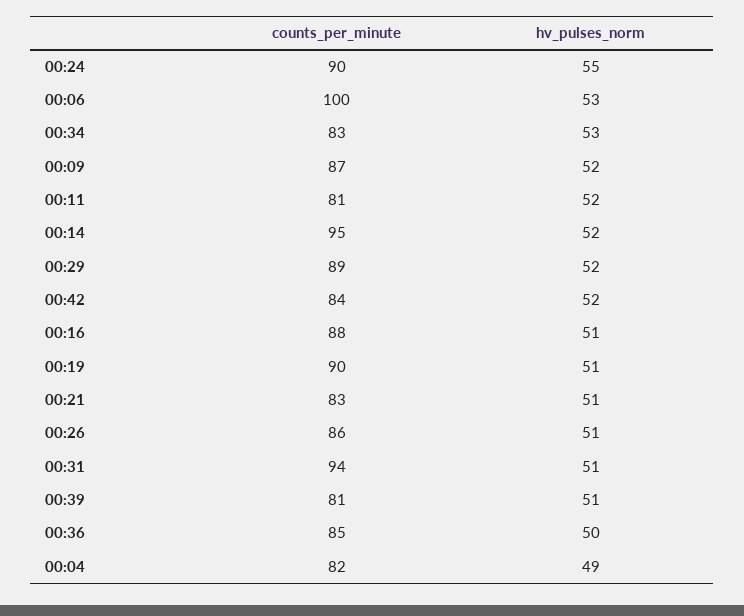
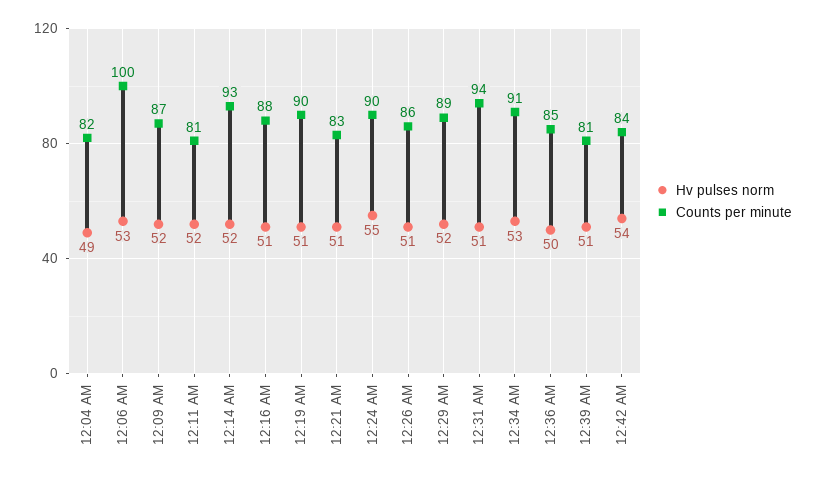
counts_per_minute, 00:34: 83 -> 91
counts_per_minute, 00:14: 95 -> 93
hv_pulses_norm, 00:42: 52 -> 54

